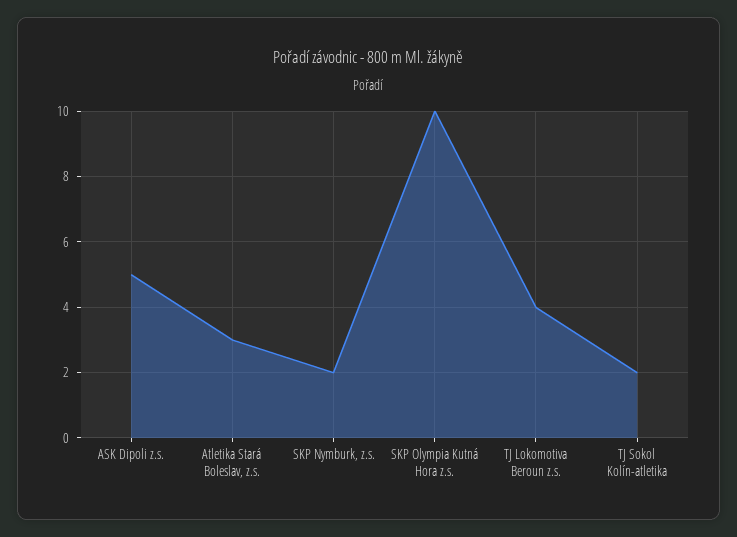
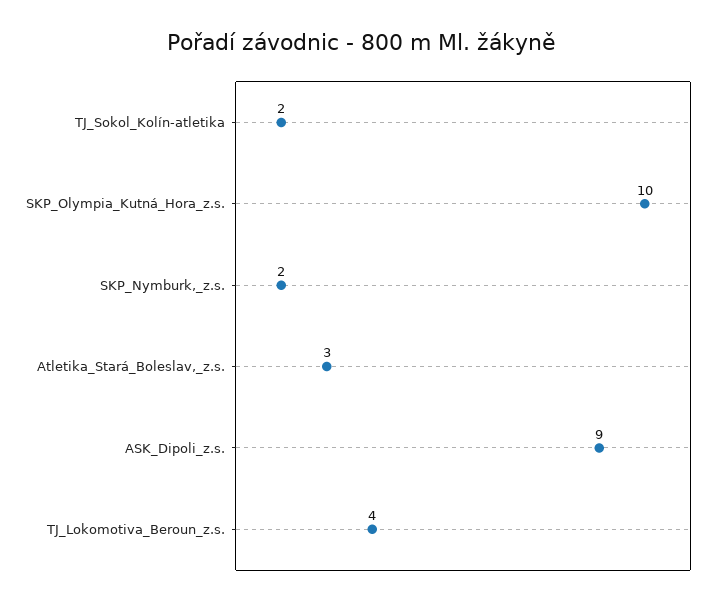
ASK Dipoli z.s.: 5 -> 9

